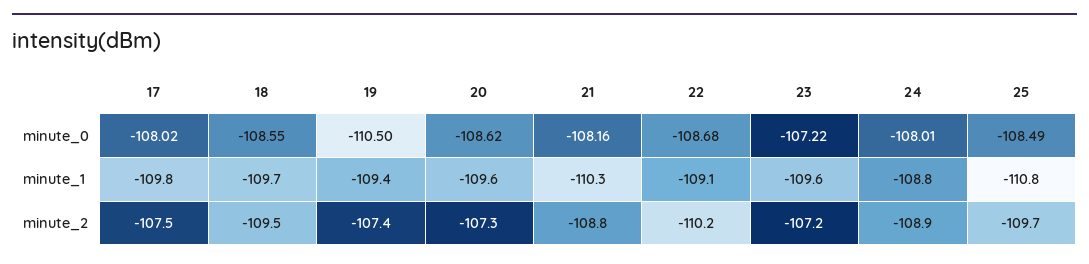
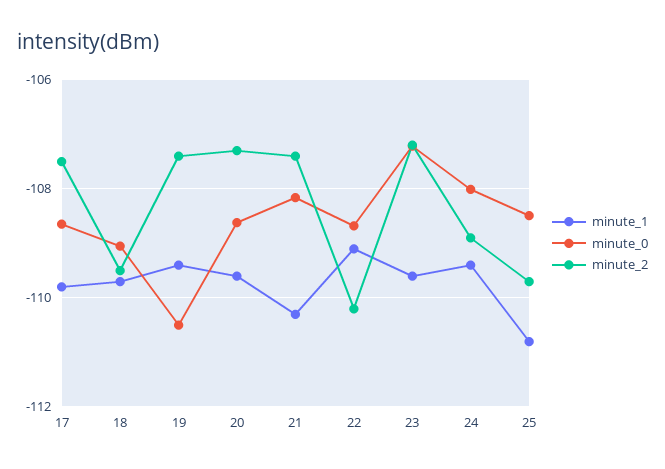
minute_0, 17: -108.02 -> -108.6
minute_0, 18: -108.55 -> -109
minute_1, 24: -108.8 -> -109.4
minute_2, 21: -108.8 -> -107.4

